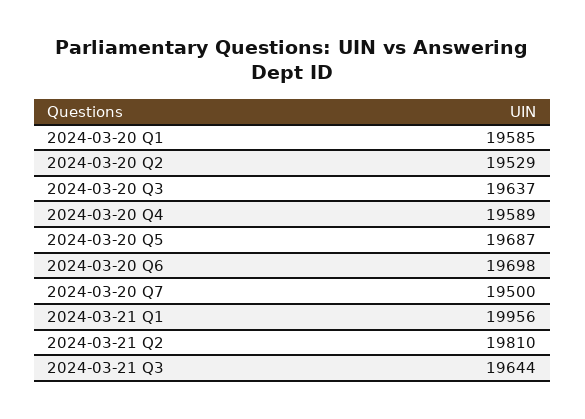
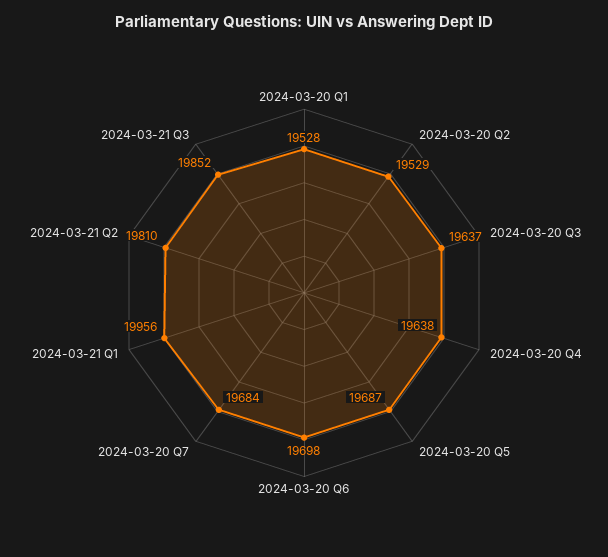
2024-03-20 Q1: 19585 -> 19528
2024-03-20 Q4: 19589 -> 19638
2024-03-20 Q7: 19500 -> 19684
2024-03-21 Q3: 19644 -> 19852

